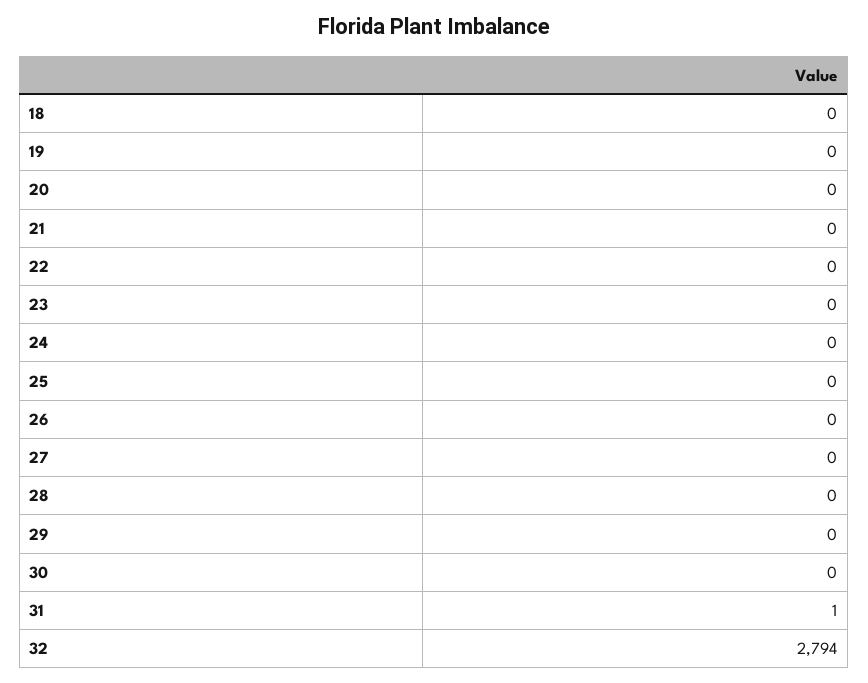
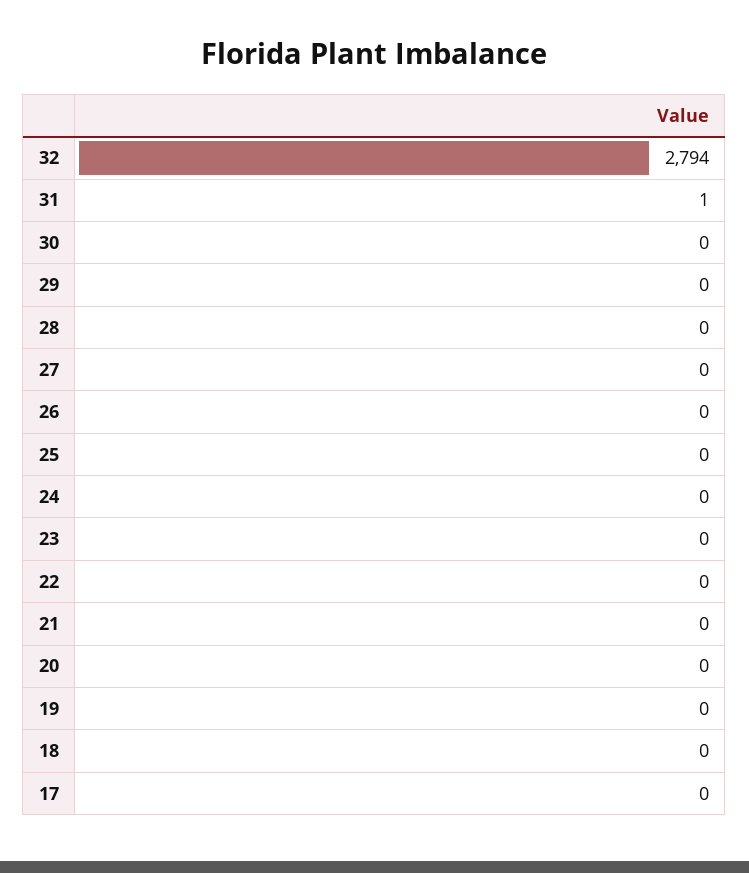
17: none -> 0

